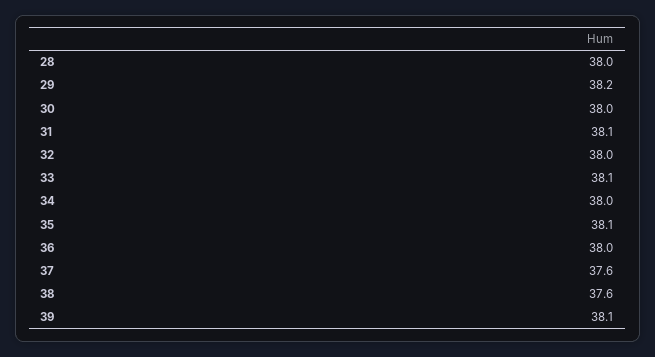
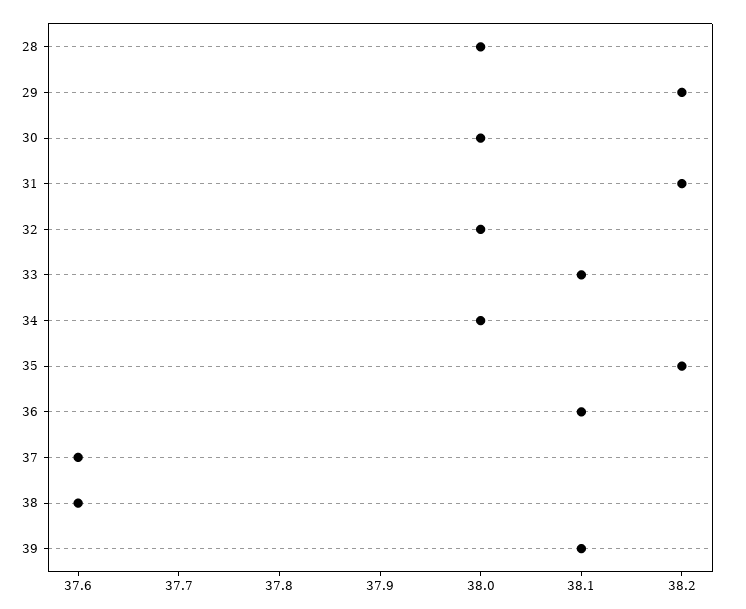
31: 38.1 -> 38.2
35: 38.1 -> 38.2
36: 38 -> 38.1

